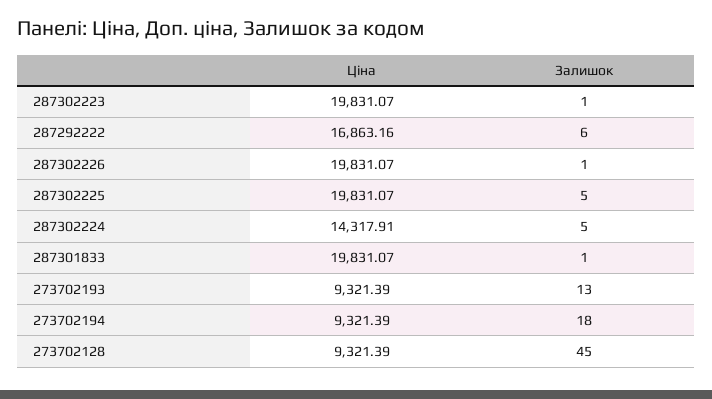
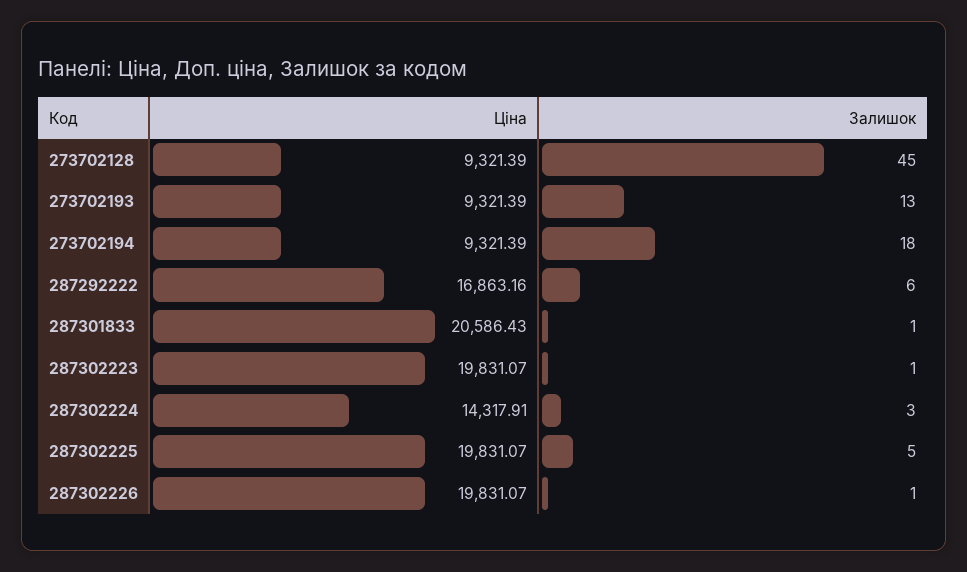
Залишок, 287302224: 5 -> 3
Ціна, 287301833: 19831.07 -> 20586.43

